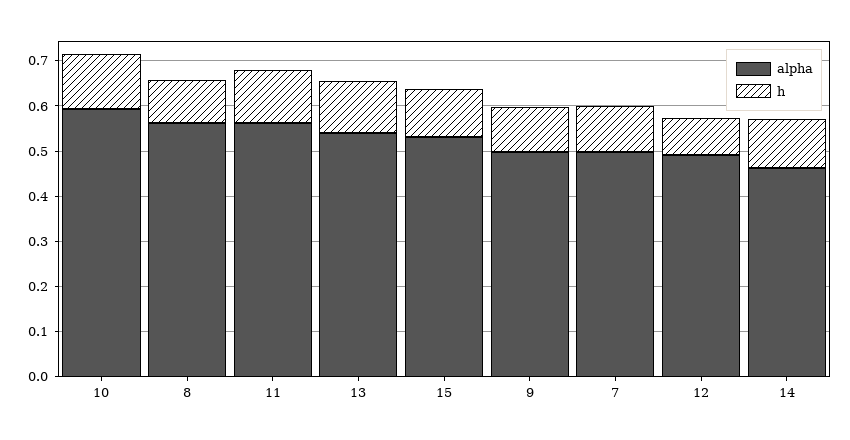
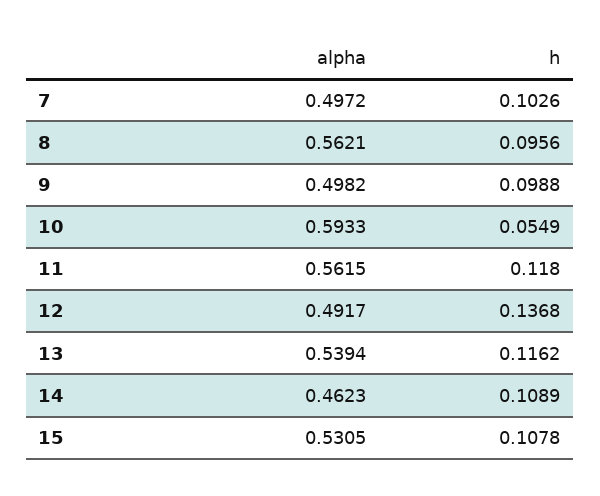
h, 10: 0.12 -> 0.0549
h, 12: 0.08 -> 0.1368

